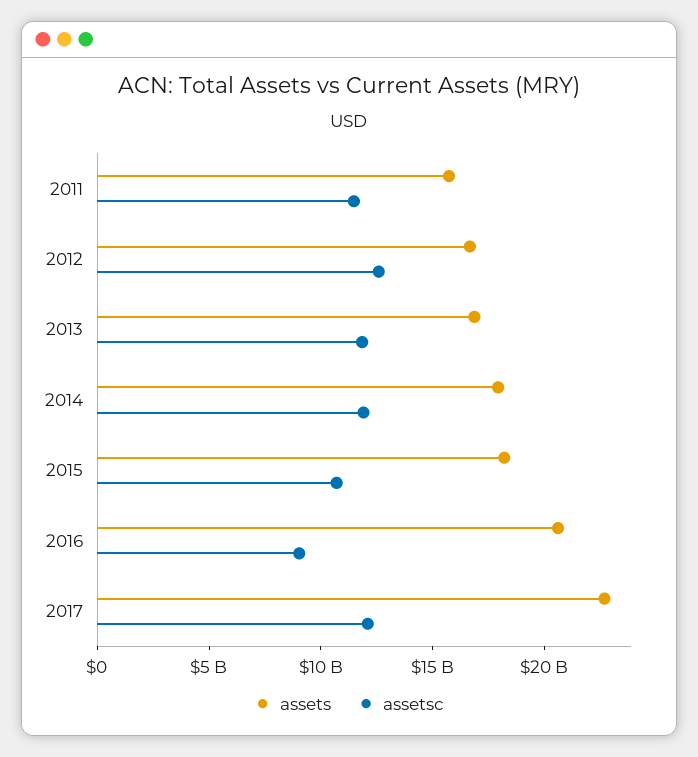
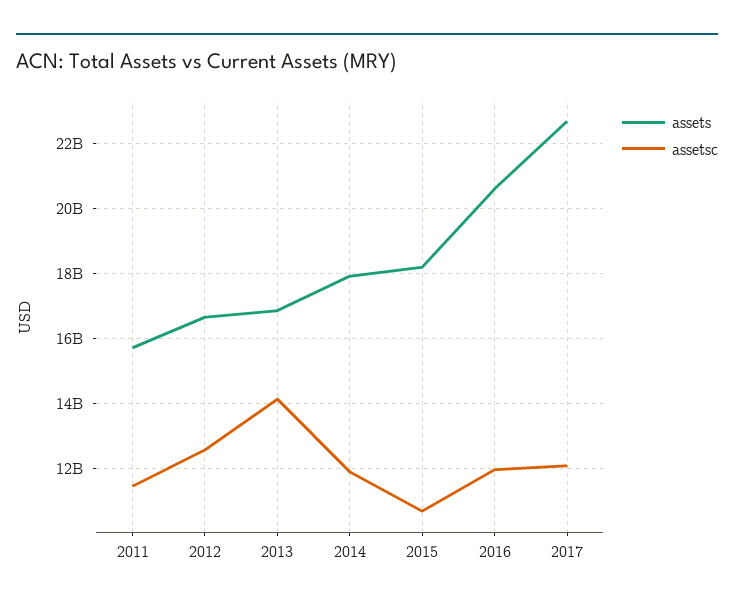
assetsc, 2013: 12000000000 -> 14200000000
assetsc, 2016: 9000000000 -> 12000000000

